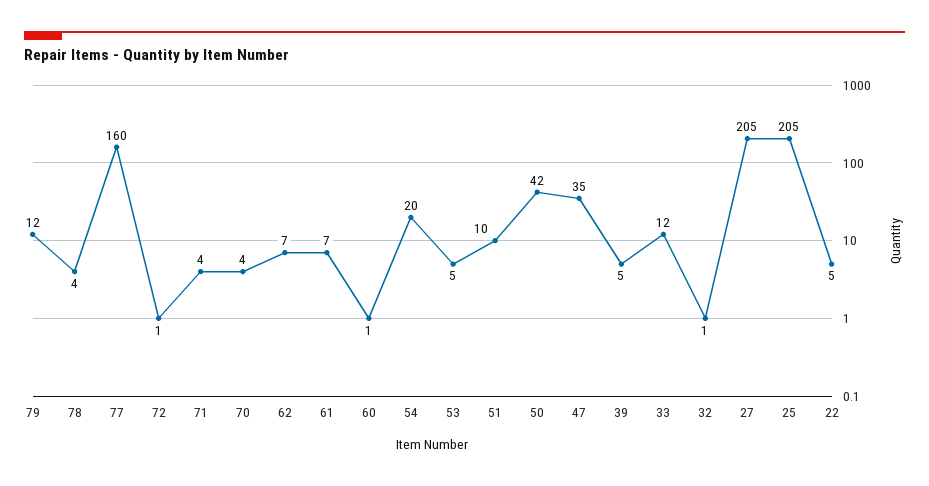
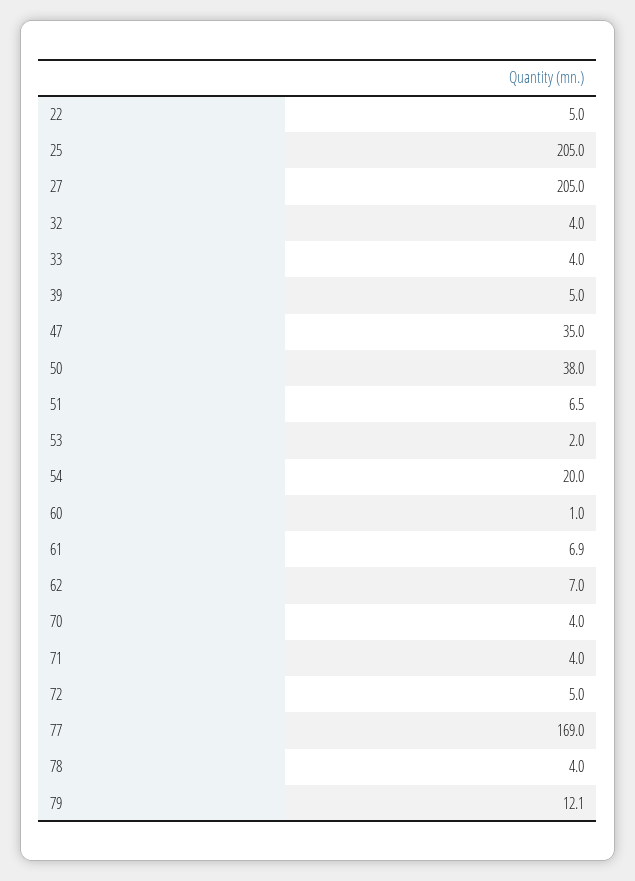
77: 160 -> 169
72: 1 -> 5
53: 5 -> 2
51: 10 -> 6.5
50: 42 -> 38
33: 12 -> 4
32: 1 -> 4

